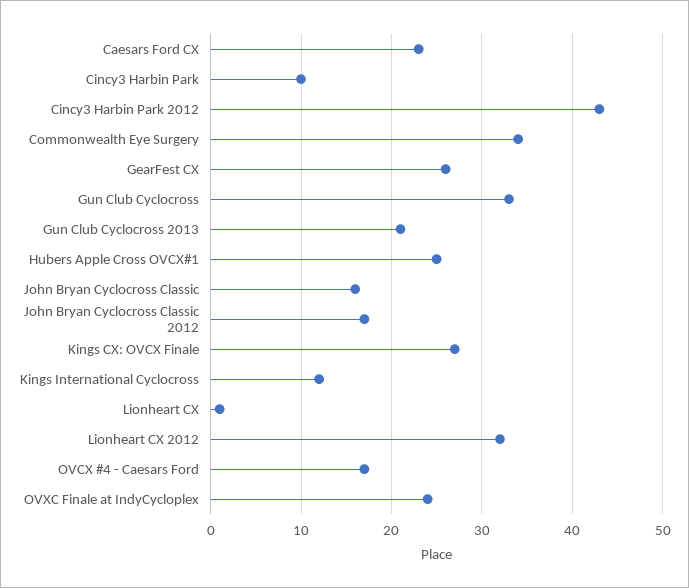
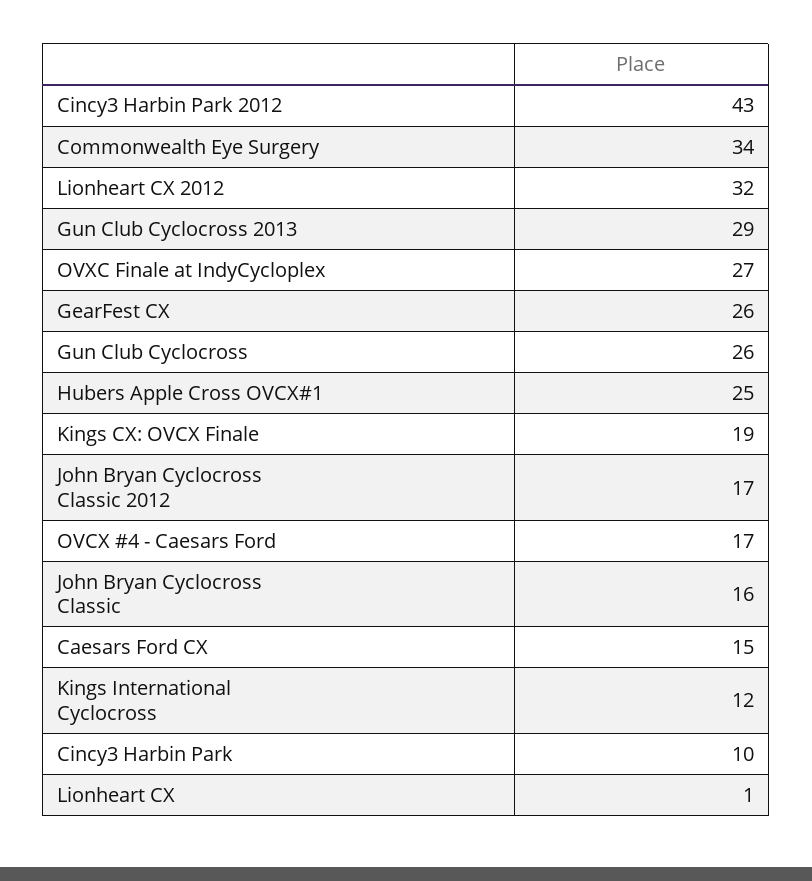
Caesars Ford CX: 23 -> 15
Gun Club Cyclocross: 33 -> 26
Gun Club Cyclocross 2013: 21 -> 29
Kings CX: OVCX Finale: 27 -> 19
OVXC Finale at IndyCycloplex: 24 -> 27

